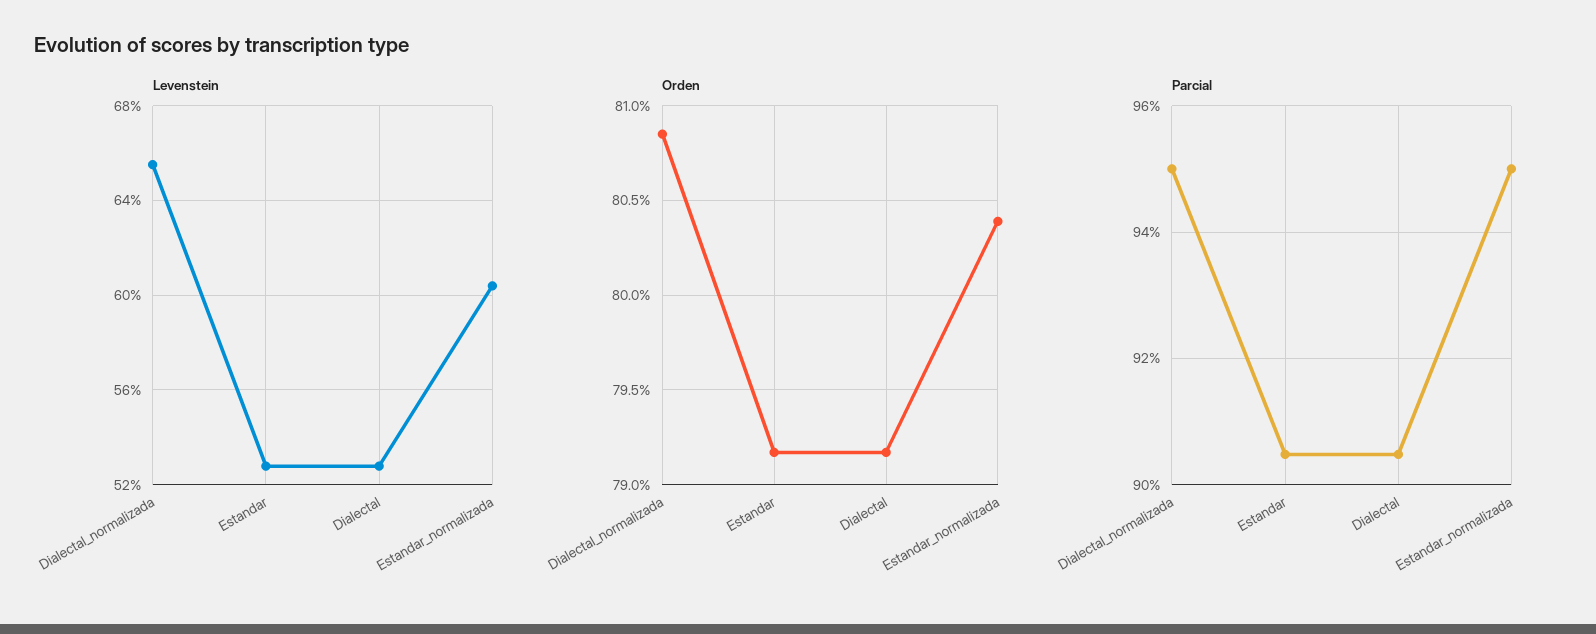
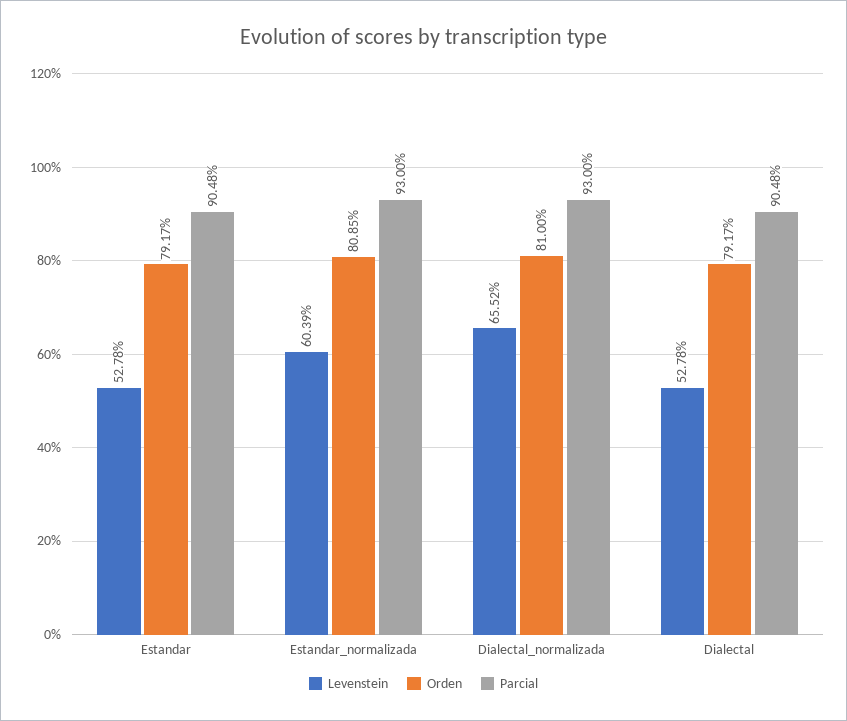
Orden, Dialectal_normalizada: 80.85 -> 81
Orden, Estandar_normalizada: 80.4 -> 80.85
Parcial, Dialectal_normalizada: 95 -> 93
Parcial, Estandar_normalizada: 95 -> 93

